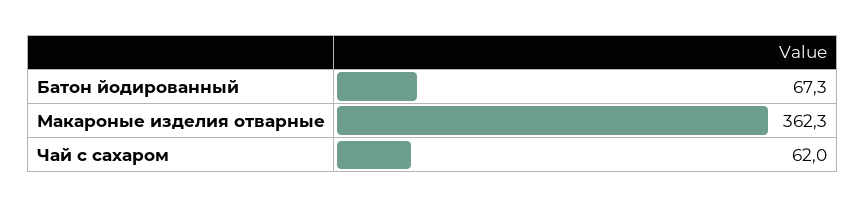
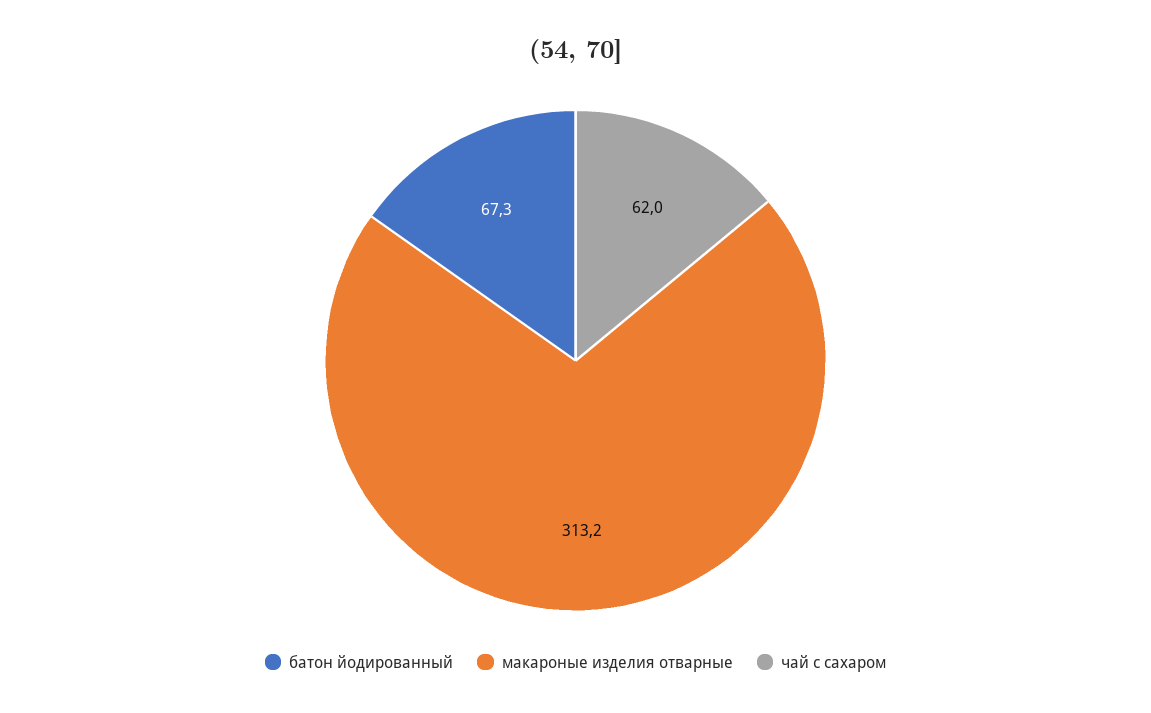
Макароные изделия отварные: 362.3 -> 313.2

